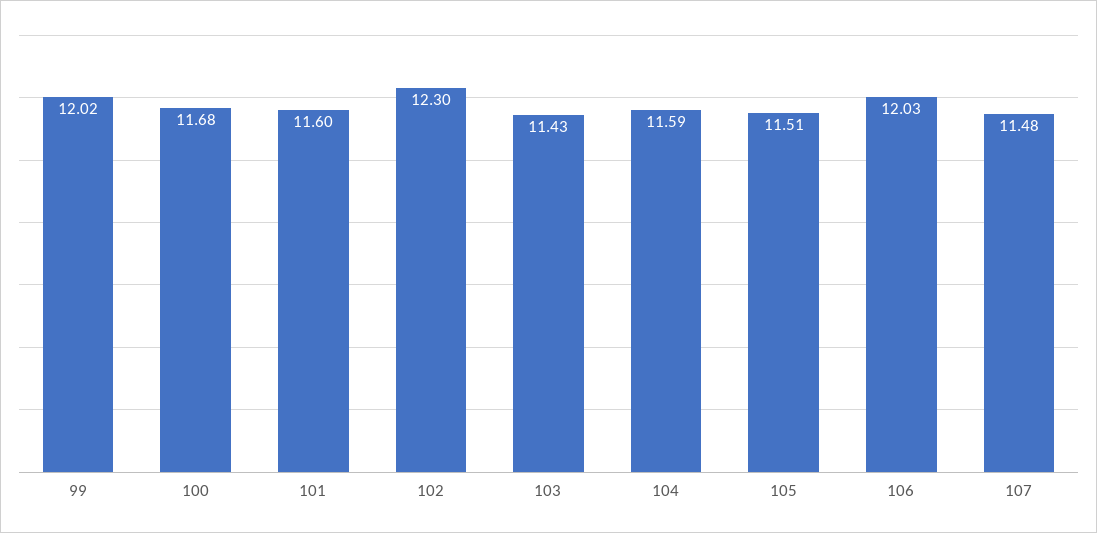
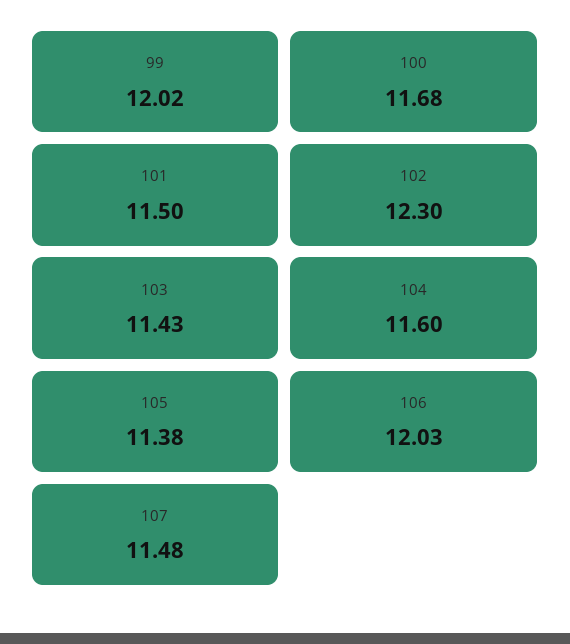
101: 11.6 -> 11.5
104: 11.59 -> 11.6
105: 11.51 -> 11.38

